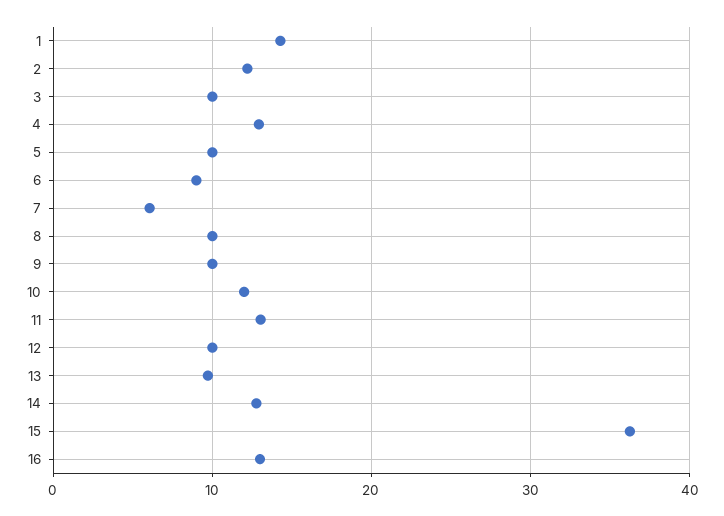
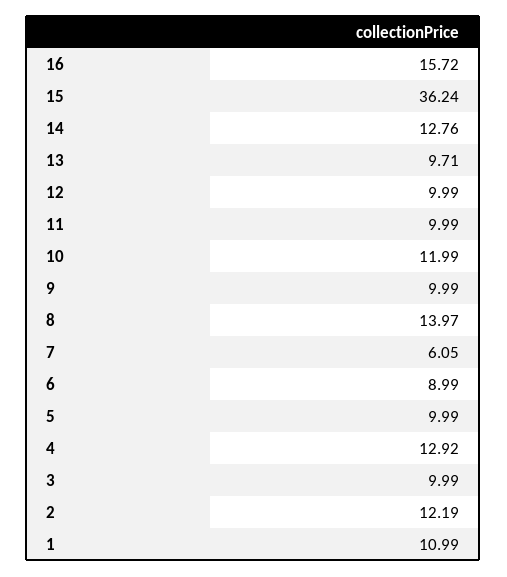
1: 14 -> 10.99
8: 10 -> 13.97
11: 13 -> 9.99
16: 13 -> 15.72

